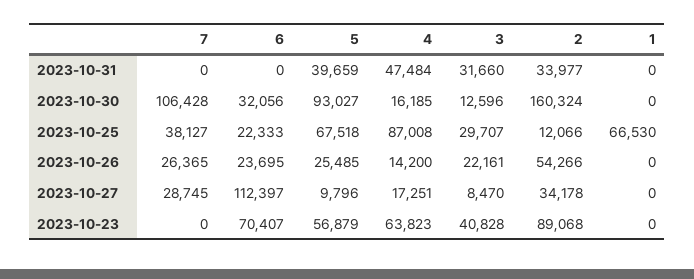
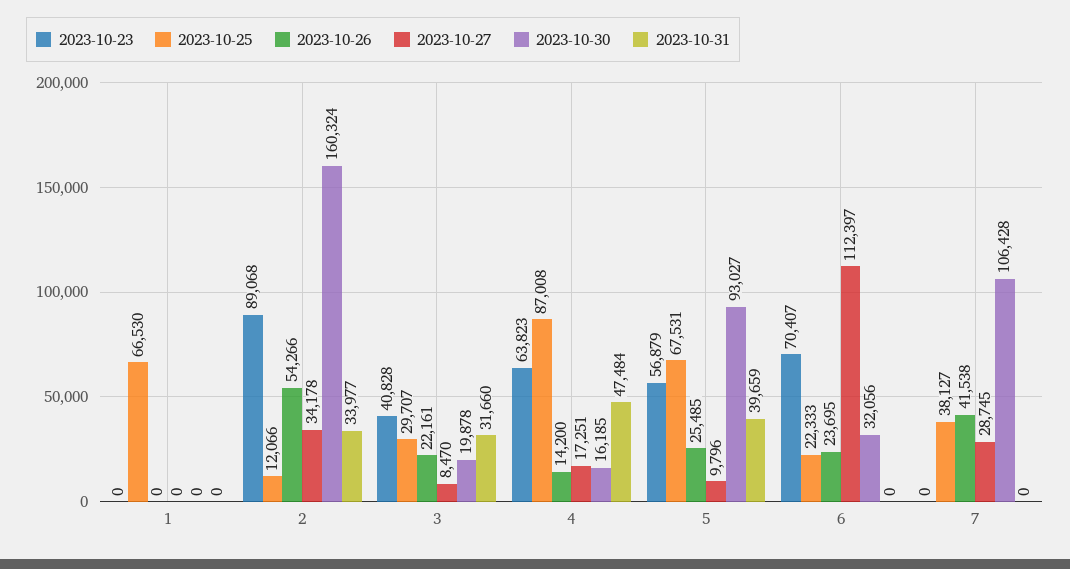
2023-10-30, 3: 12596 -> 19878
2023-10-25, 5: 67518 -> 67531
2023-10-26, 7: 26365 -> 41538

